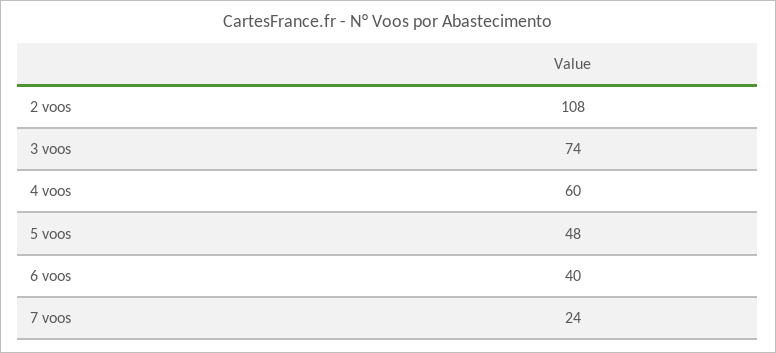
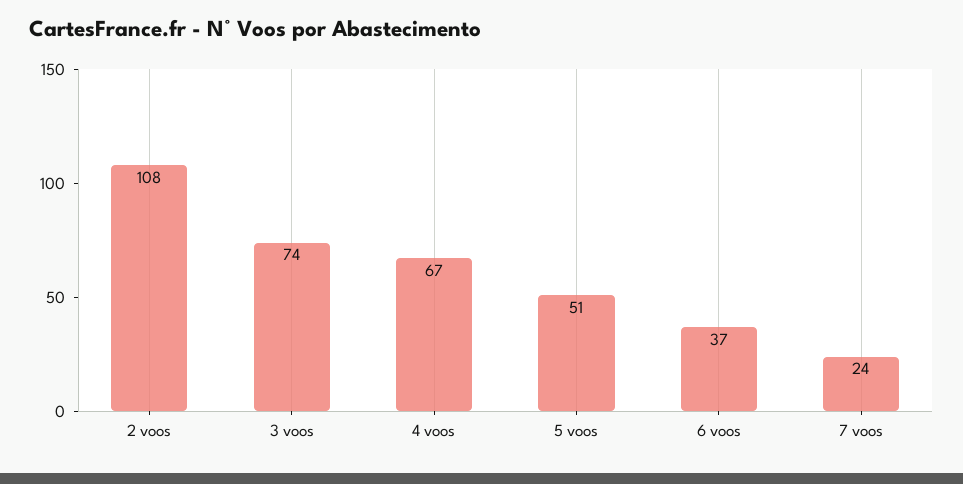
4 voos: 60 -> 67
5 voos: 48 -> 51
6 voos: 40 -> 37

